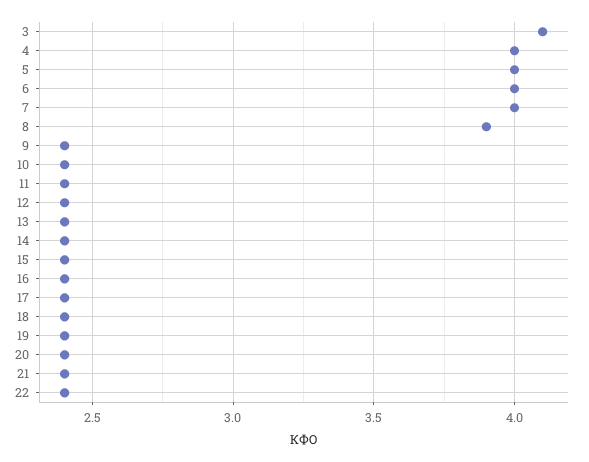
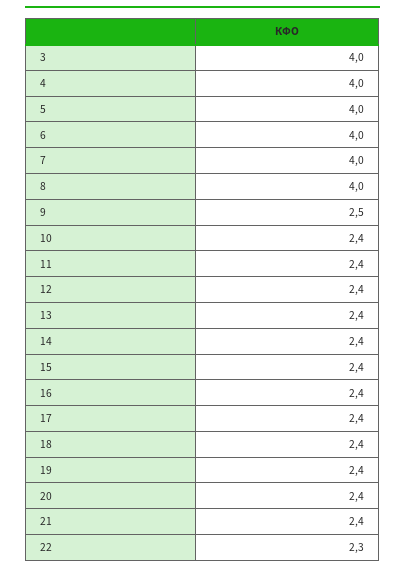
3: 4.1 -> 4
8: 3.9 -> 4
9: 2.4 -> 2.5
22: 2.4 -> 2.3

